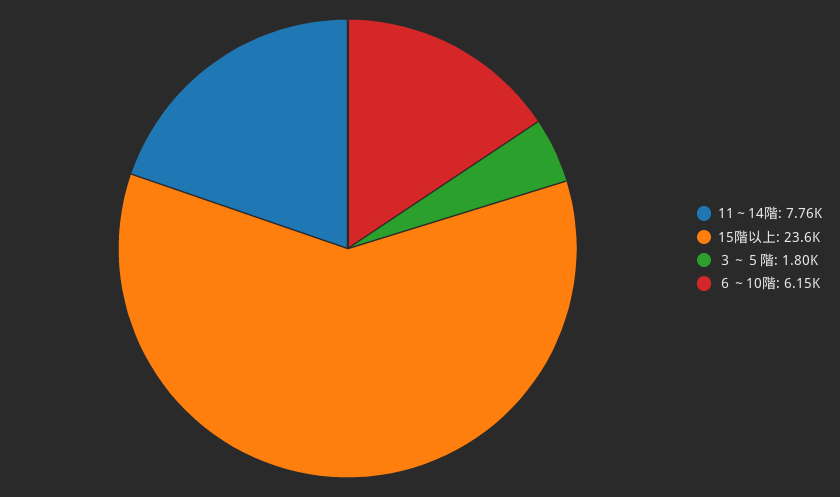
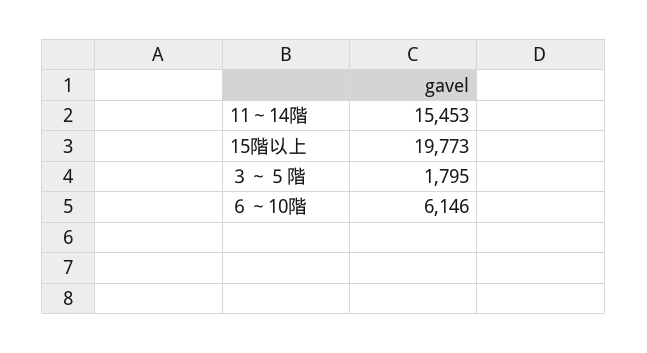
11～14階: 7760 -> 15453
15階以上: 23600 -> 19773

